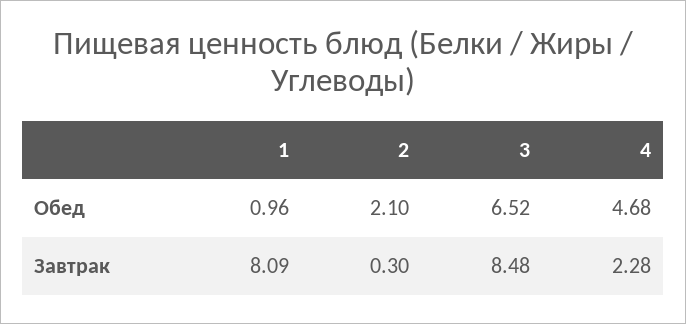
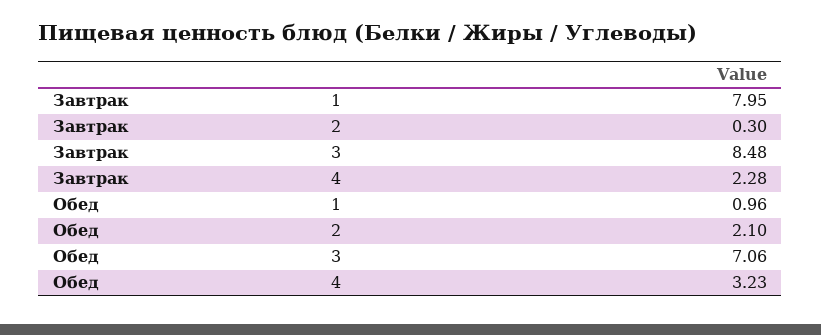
3, Обед: 6.52 -> 7.06
4, Обед: 4.68 -> 3.23
1, Завтрак: 8.09 -> 7.95

